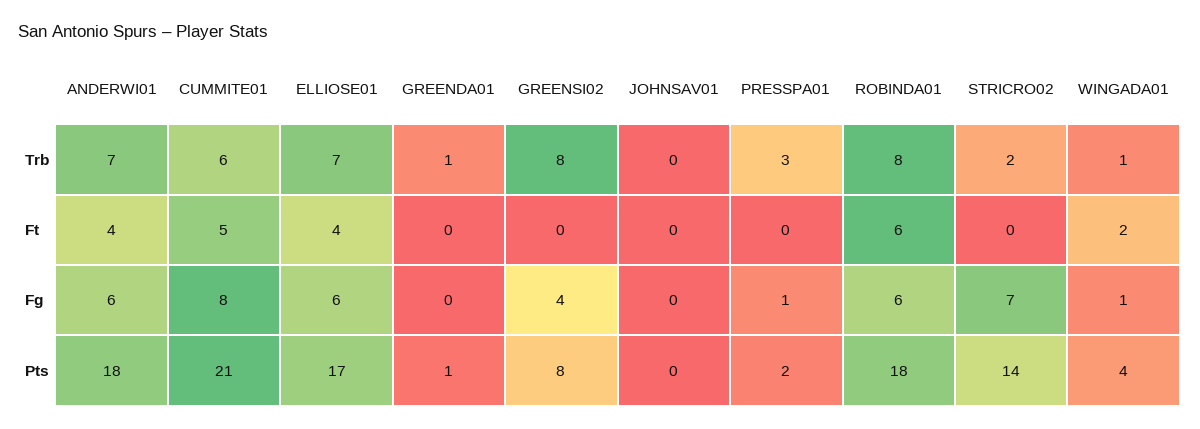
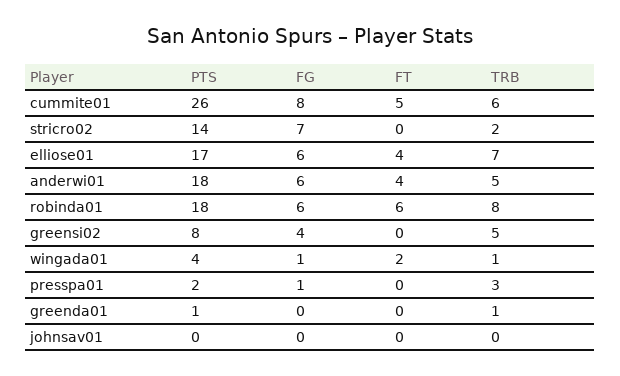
ANDERWI01, Trb: 7 -> 5
GREENSI02, Trb: 8 -> 5
CUMMITE01, Pts: 21 -> 26

